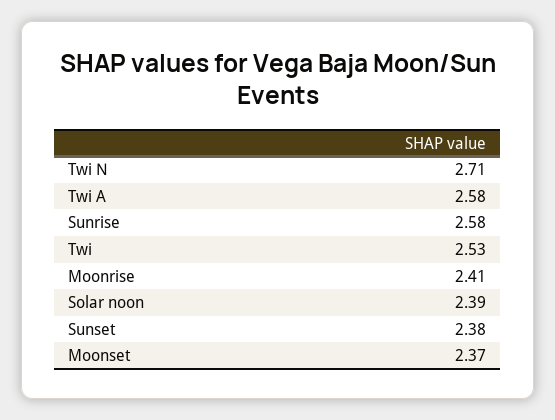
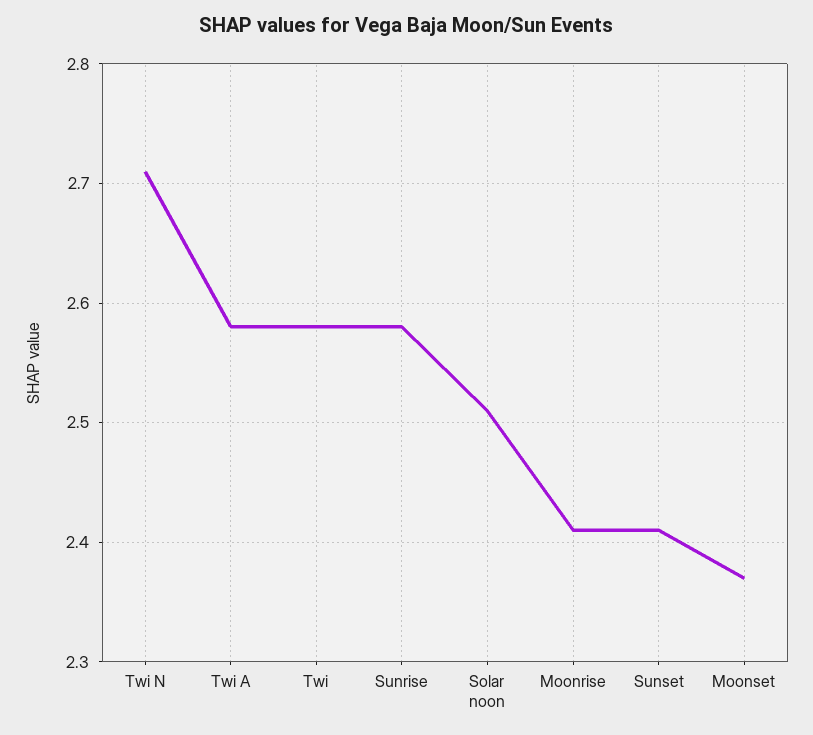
Twi: 2.53 -> 2.58
Solar noon: 2.39 -> 2.51
Sunset: 2.38 -> 2.41

